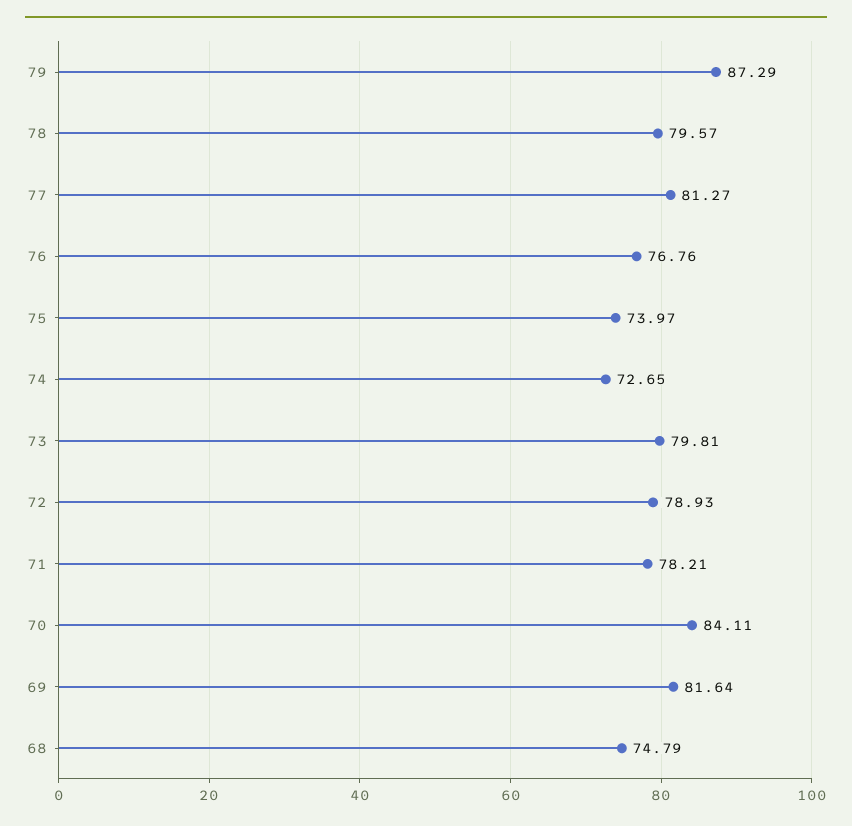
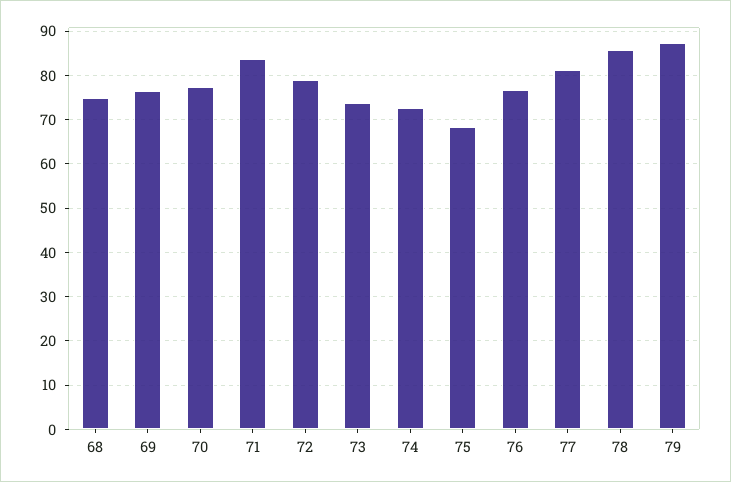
78: 79.57 -> 86
75: 73.97 -> 68
73: 79.81 -> 74
71: 78.21 -> 84
70: 84.11 -> 78
69: 81.64 -> 76

